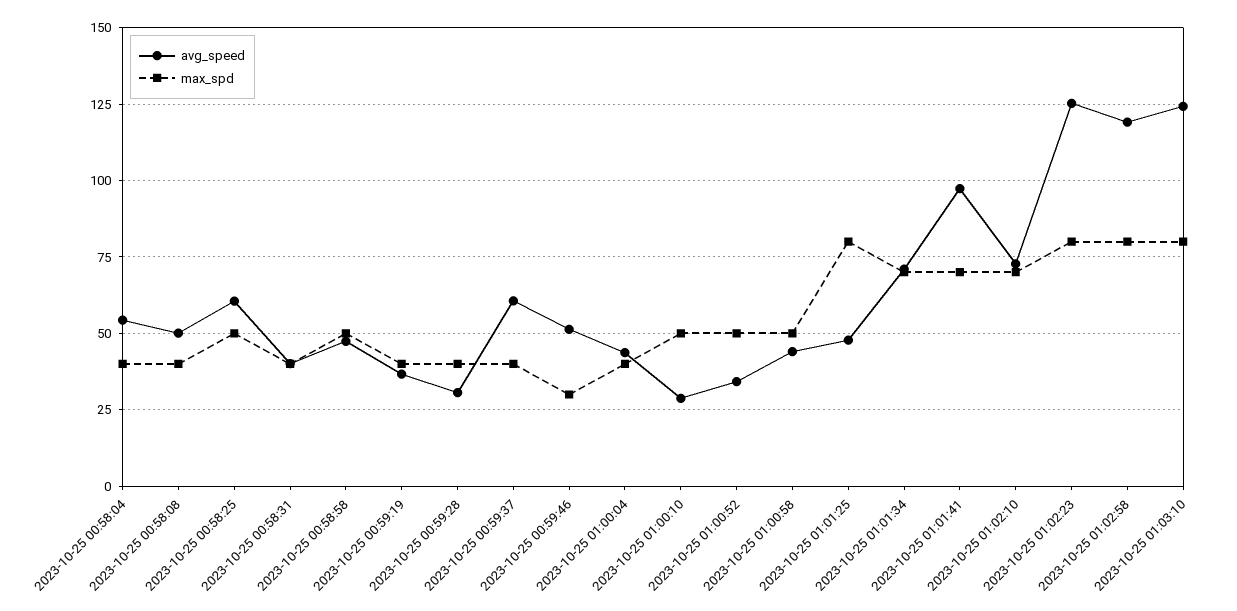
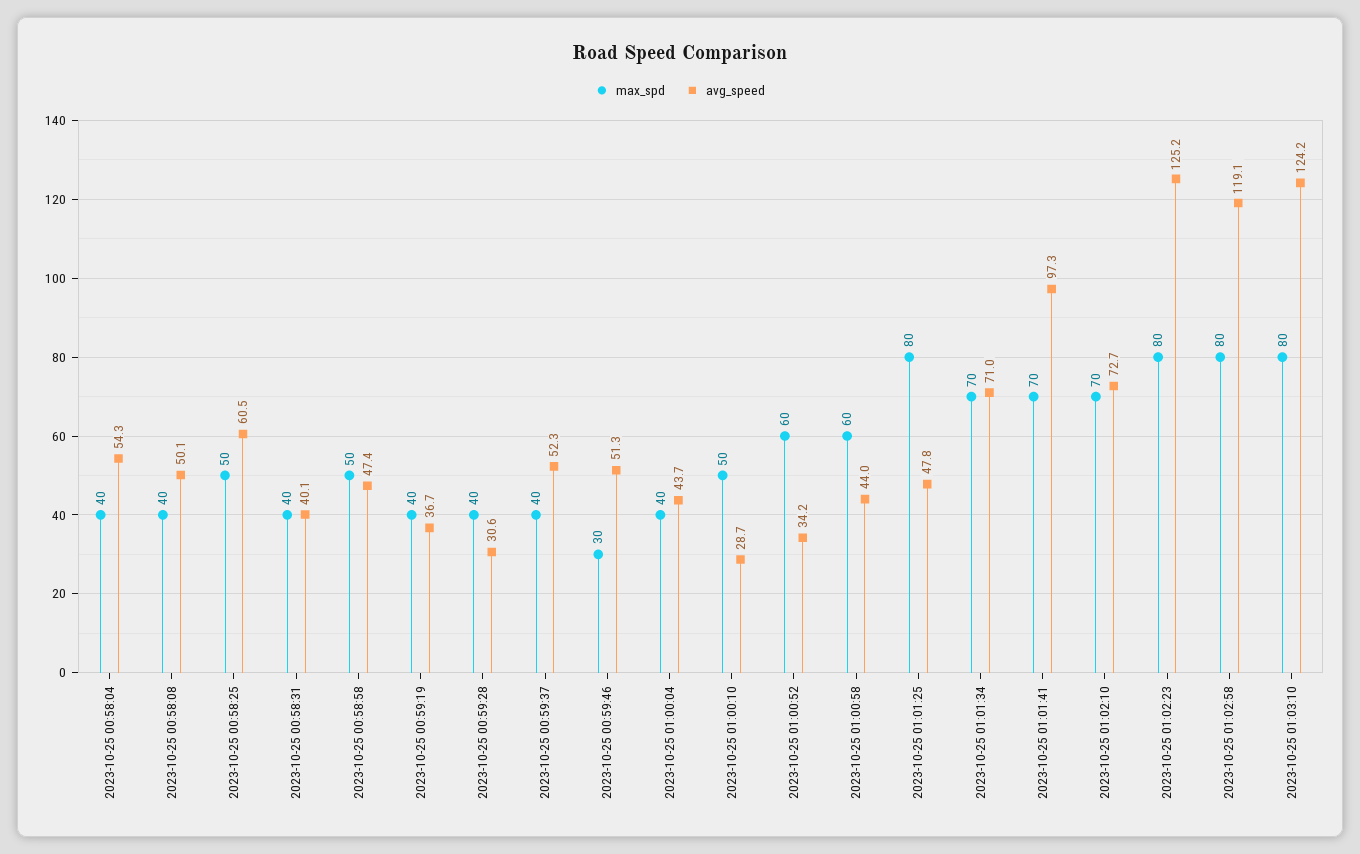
avg_speed, 2023-10-25 00:59:37: 60 -> 52.3
max_spd, 2023-10-25 01:00:52: 50 -> 60
max_spd, 2023-10-25 01:00:58: 50 -> 60

